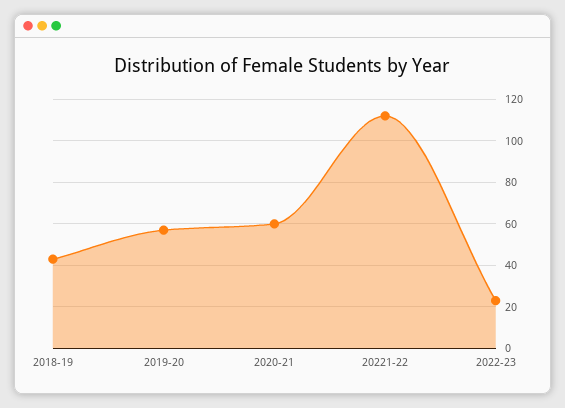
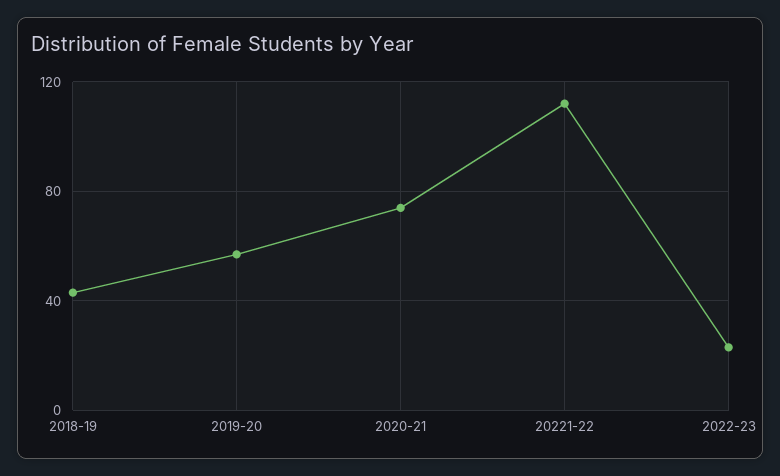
2020-21: 60 -> 75

